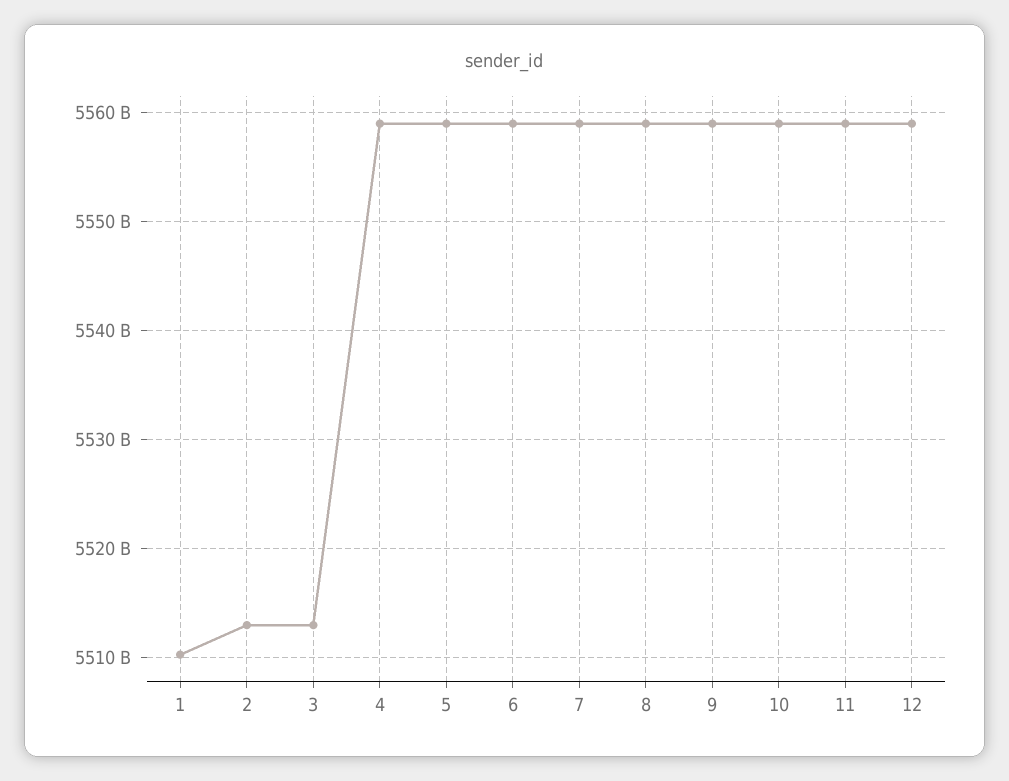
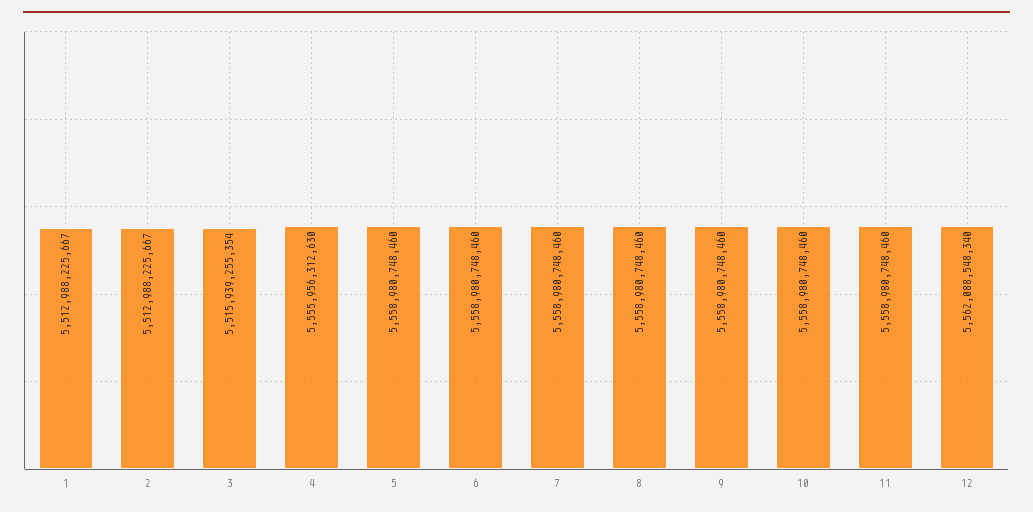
1: 5510000000000 -> 5512988225667
3: 5513000000000 -> 5515939255354
4: 5559000000000 -> 5555956312630
12: 5559000000000 -> 5562088548340

